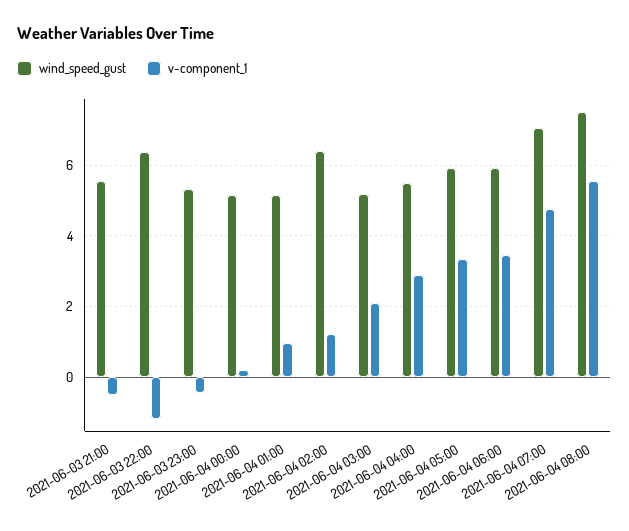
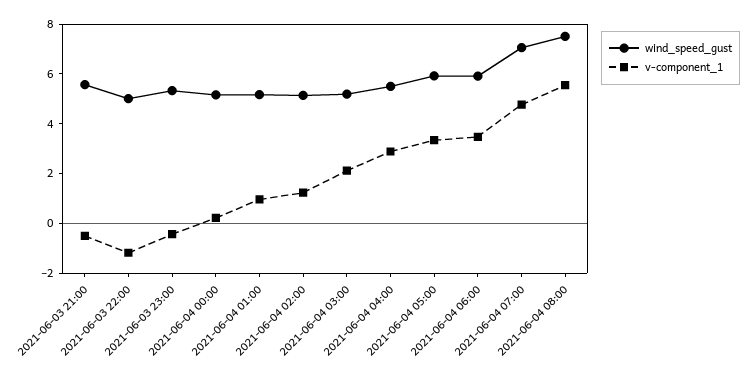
wind_speed_gust, 2021-06-03 22:00: 6.4 -> 5
wind_speed_gust, 2021-06-04 02:00: 6.4 -> 5

